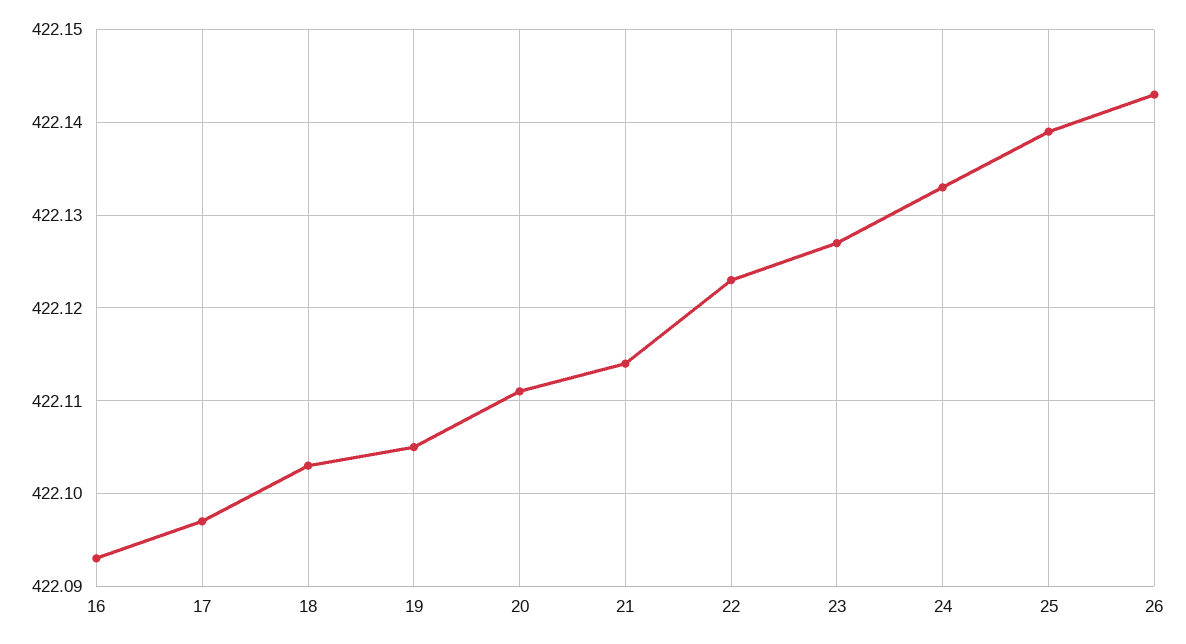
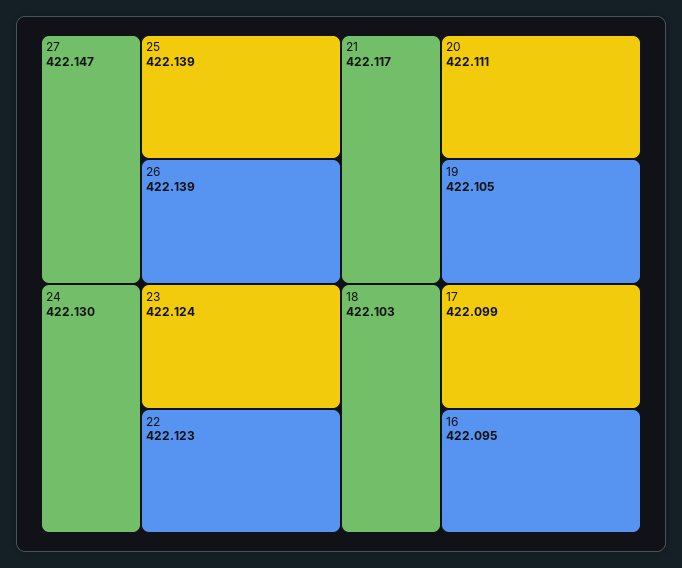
16: 422.093 -> 422.095
17: 422.097 -> 422.099
21: 422.114 -> 422.117
23: 422.127 -> 422.124
24: 422.133 -> 422.13
26: 422.143 -> 422.139
27: none -> 422.147

